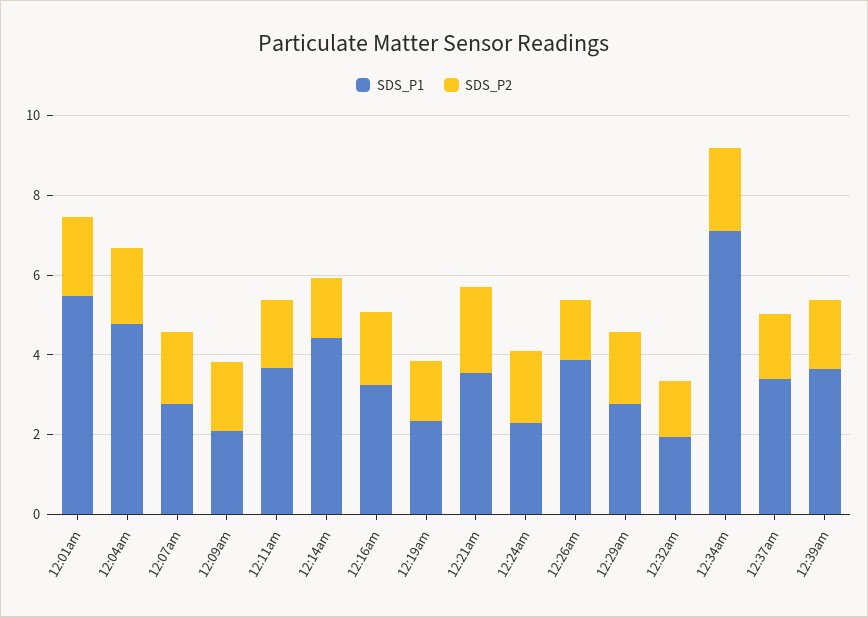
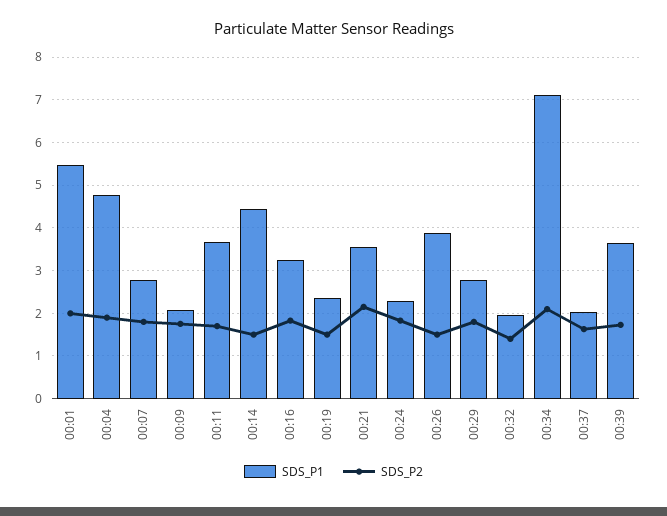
SDS_P1, 12:37am: 3.5 -> 2

